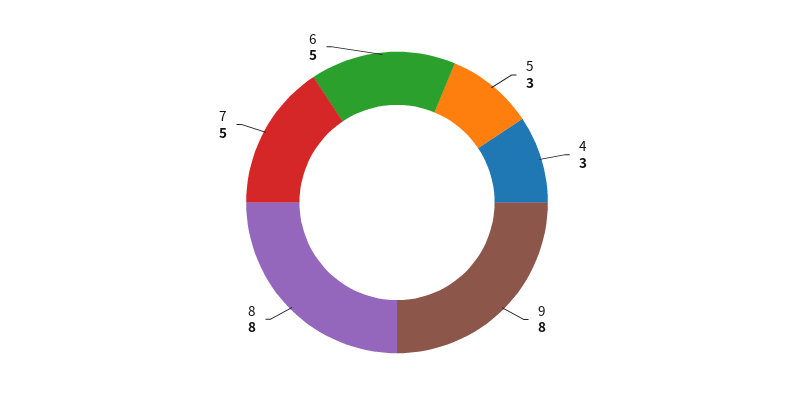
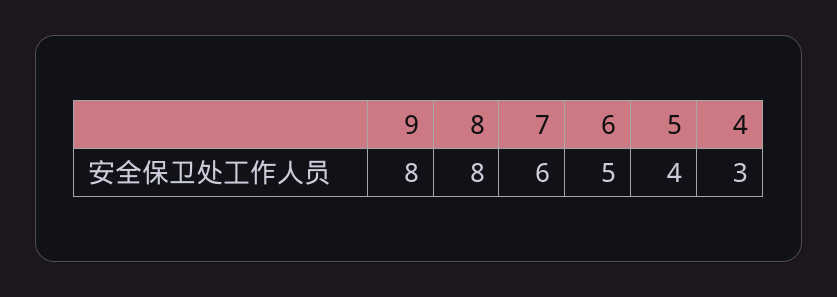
5: 3 -> 4
7: 5 -> 6

